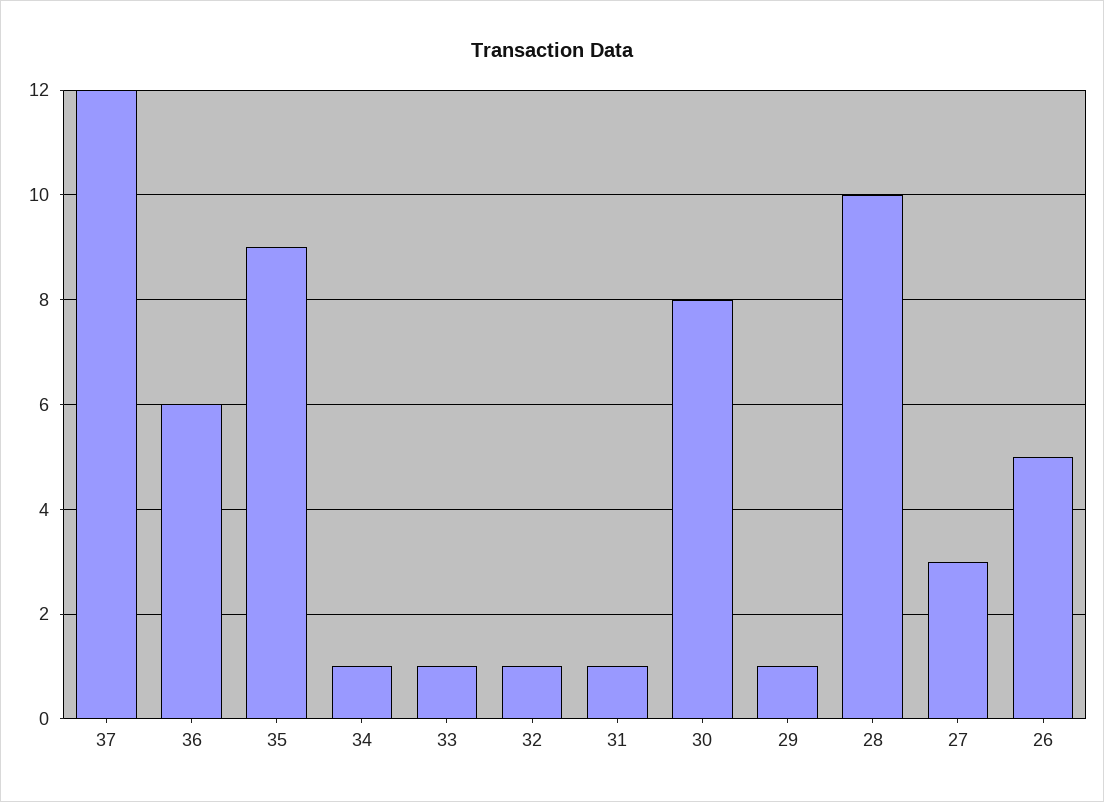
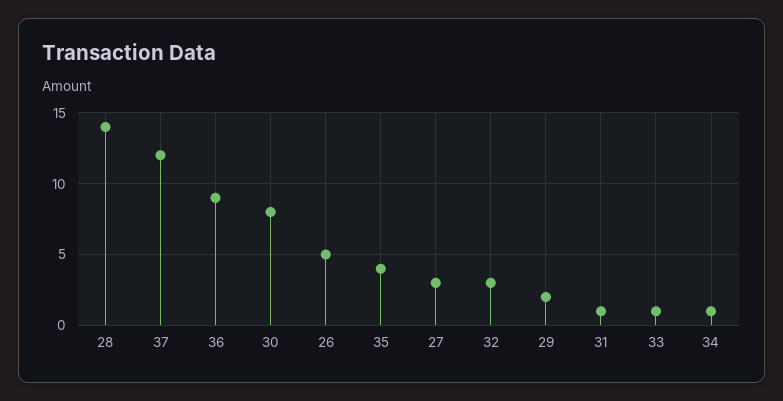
36: 6 -> 9
35: 9 -> 4
32: 1 -> 3
29: 1 -> 2
28: 10 -> 14

